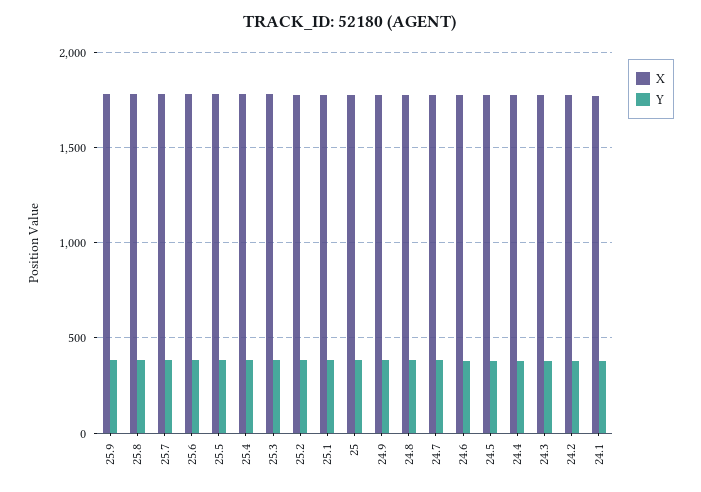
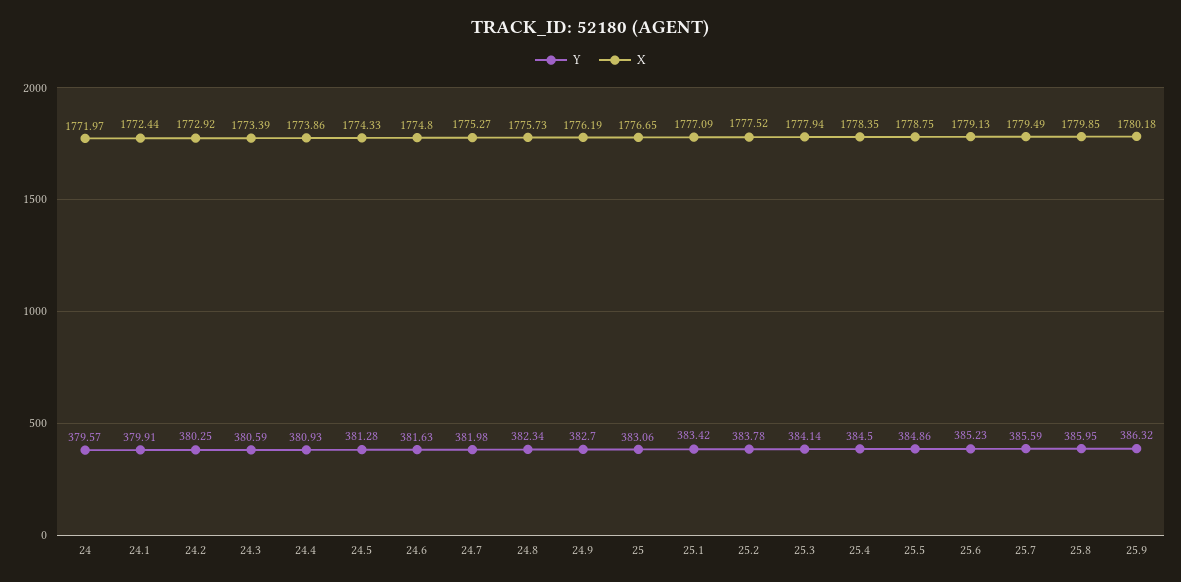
Y, 24: none -> 379.57
X, 24: none -> 1771.97

